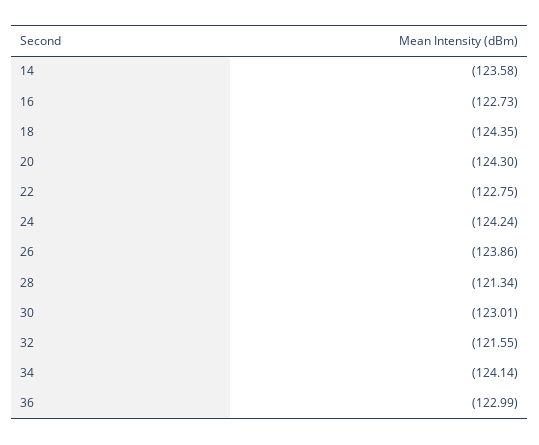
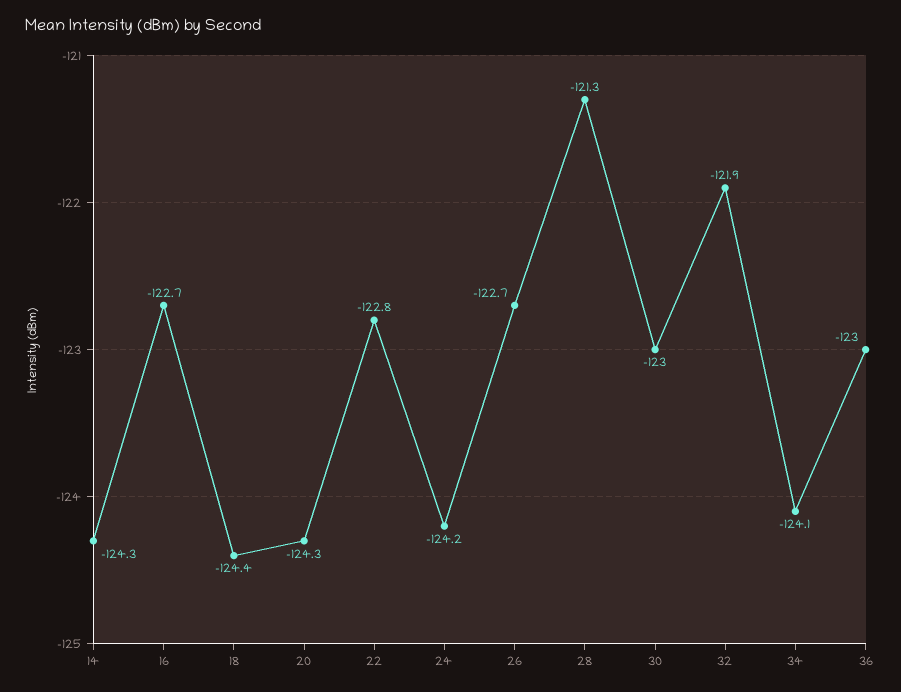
14: -123.58 -> -124.3
26: -123.86 -> -122.7
32: -121.55 -> -121.9

